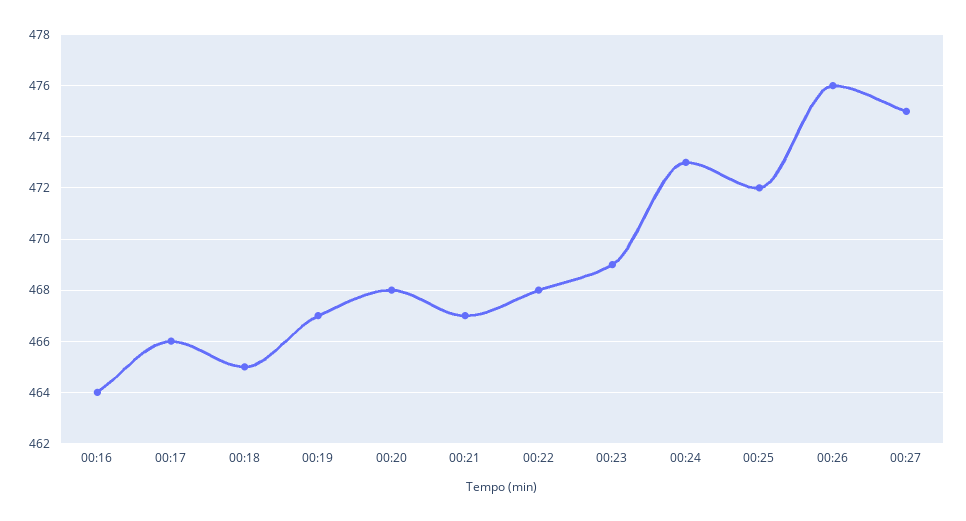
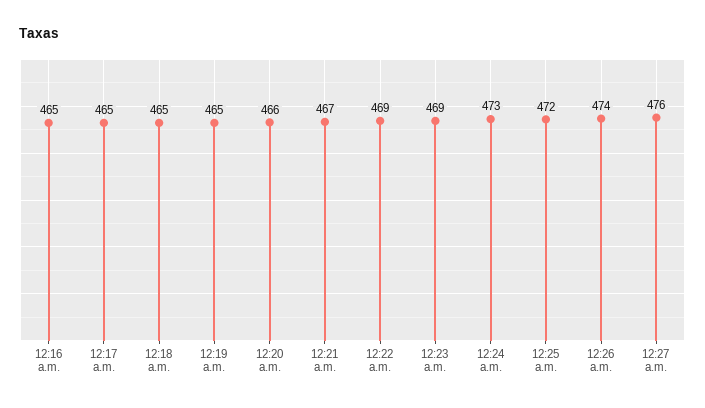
00:16: 464 -> 465
00:17: 466 -> 465
00:19: 467 -> 465
00:20: 468 -> 466
00:22: 468 -> 469
00:26: 476 -> 474
00:27: 475 -> 476

